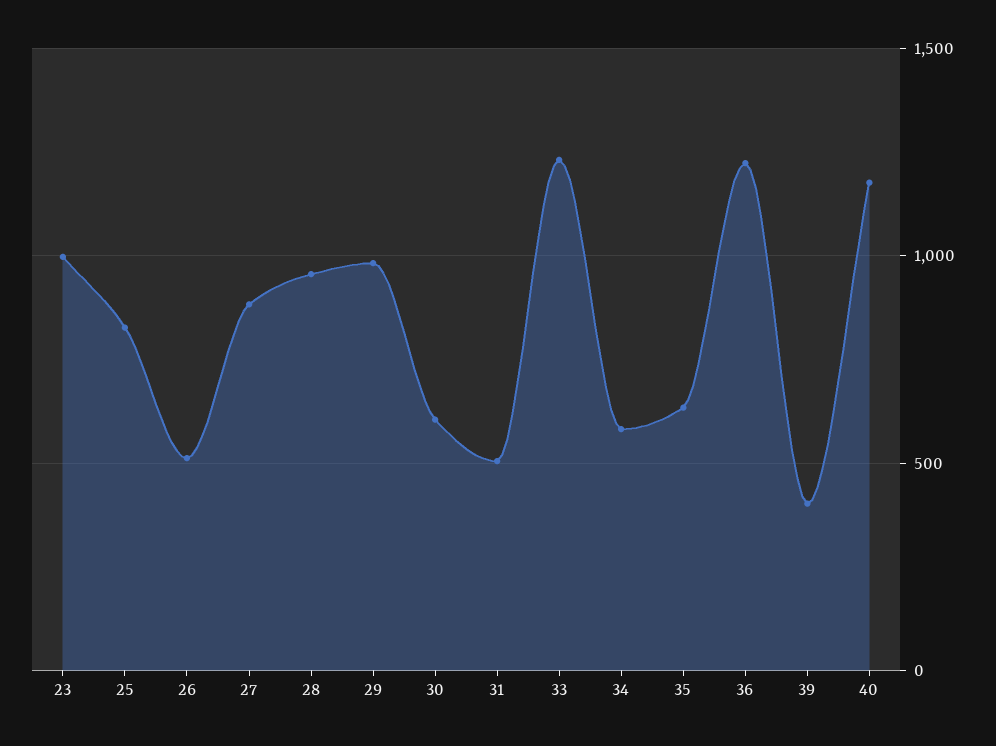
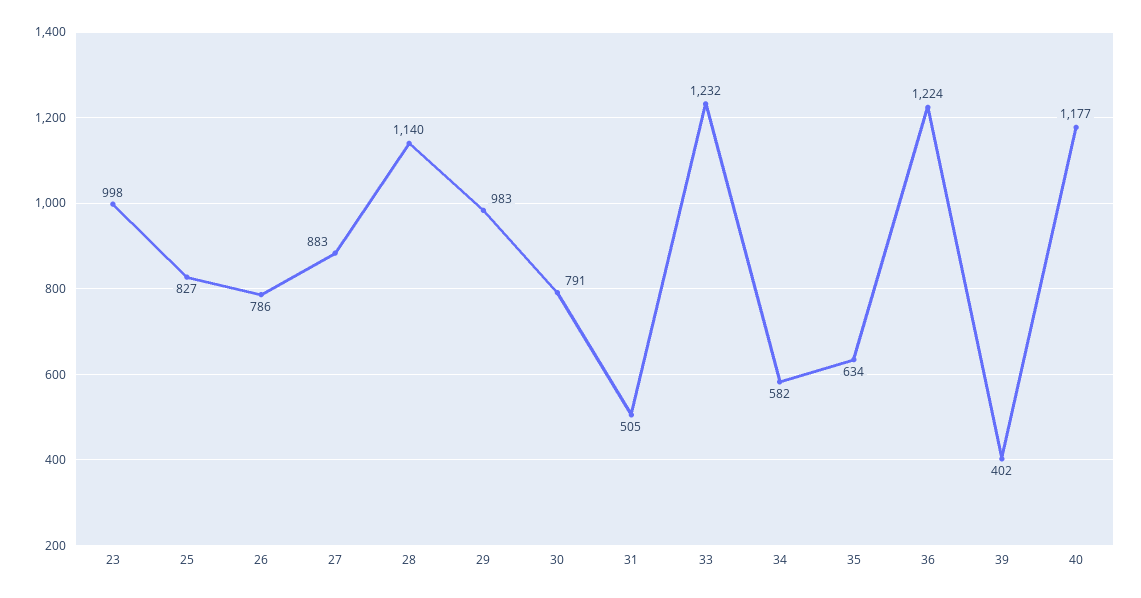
26: 500 -> 786
28: 950 -> 1140
30: 600 -> 791

